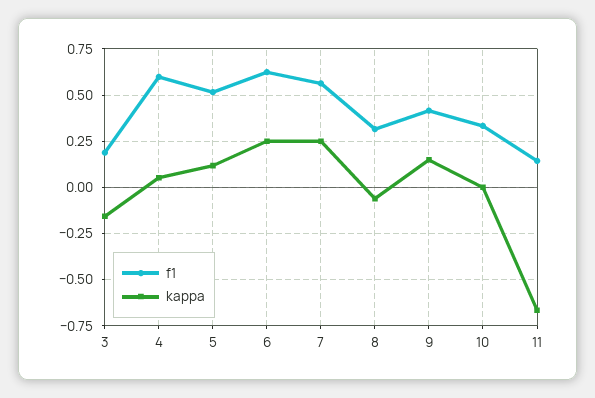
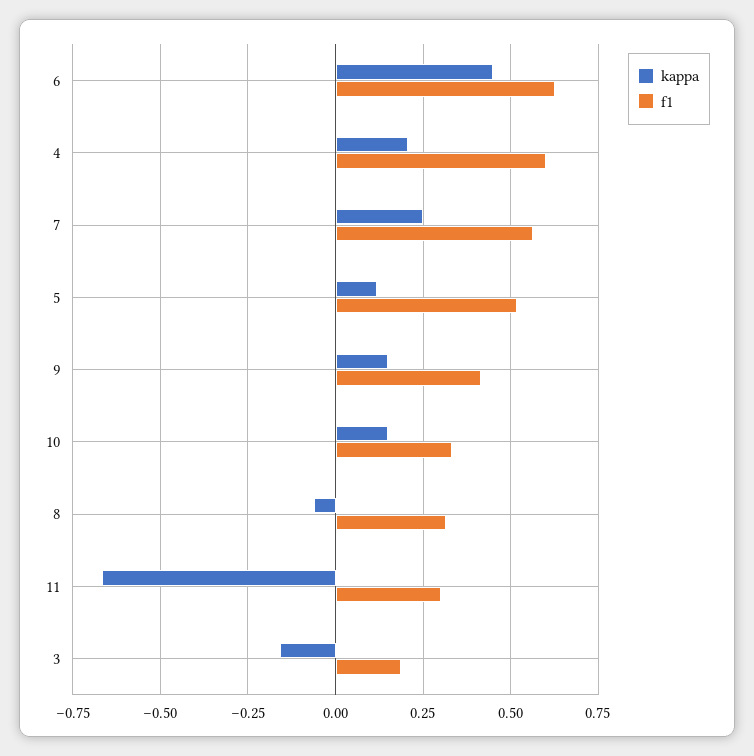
kappa, 4: 0.05 -> 0.2
kappa, 6: 0.25 -> 0.45
kappa, 10: 0 -> 0.15
f1, 11: 0.15 -> 0.3

